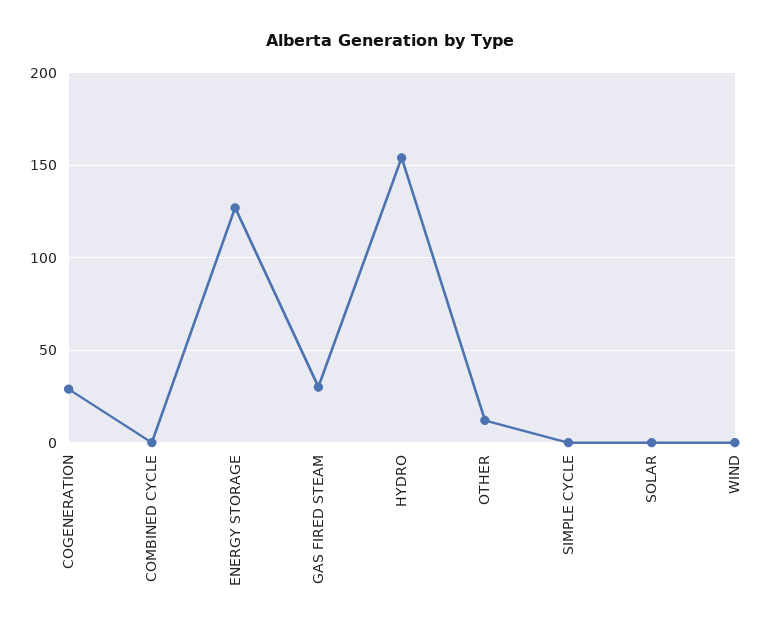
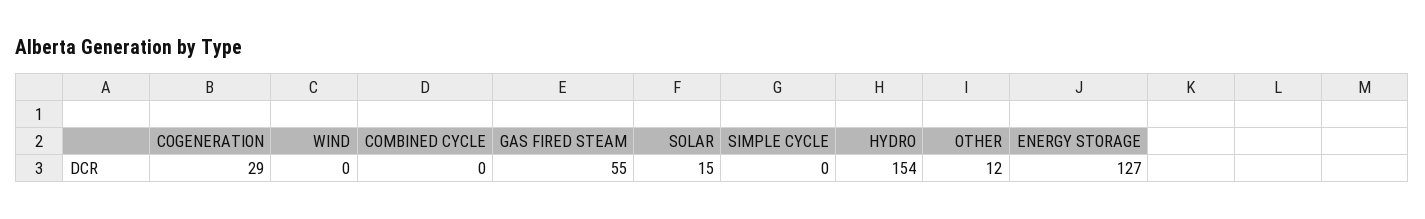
GAS FIRED STEAM: 30 -> 55
SOLAR: 0 -> 15

